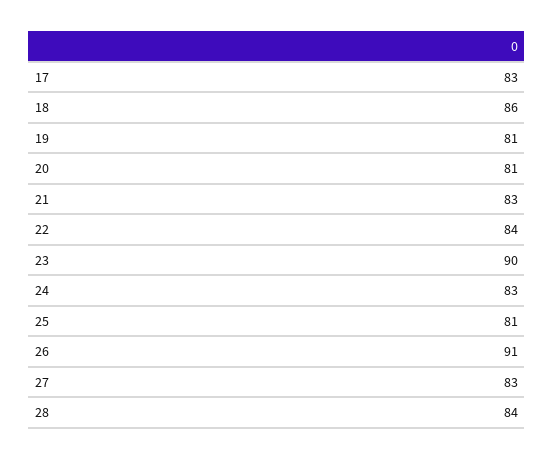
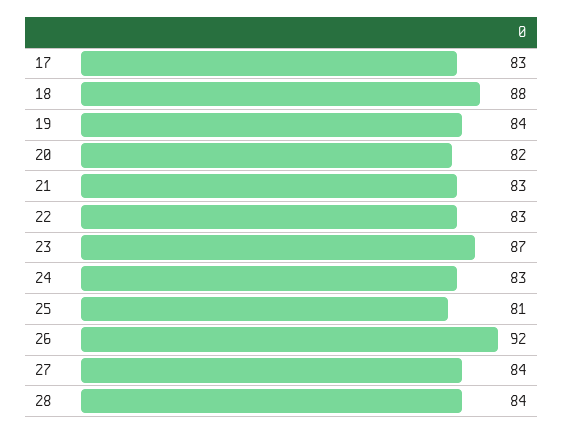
18: 86 -> 88
19: 81 -> 84
20: 81 -> 82
22: 84 -> 83
23: 90 -> 87
26: 91 -> 92
27: 83 -> 84

